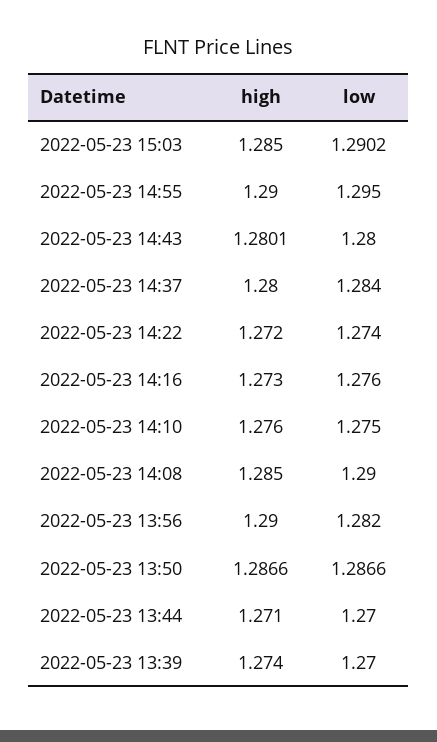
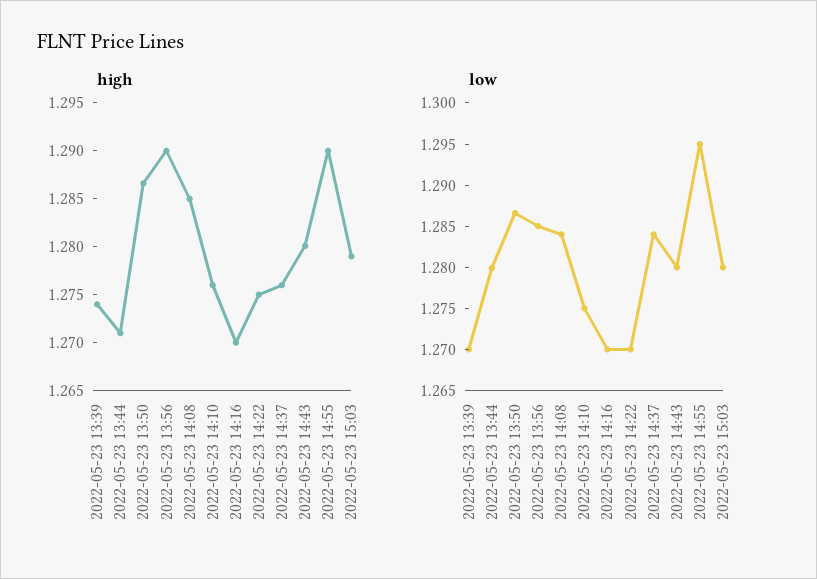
high, 2022-05-23 15:03: 1.285 -> 1.279
low, 2022-05-23 15:03: 1.2902 -> 1.28
high, 2022-05-23 14:37: 1.28 -> 1.276
high, 2022-05-23 14:22: 1.272 -> 1.275
low, 2022-05-23 14:22: 1.274 -> 1.27
high, 2022-05-23 14:16: 1.273 -> 1.27
low, 2022-05-23 14:16: 1.276 -> 1.27
low, 2022-05-23 14:08: 1.29 -> 1.284
low, 2022-05-23 13:56: 1.282 -> 1.285
low, 2022-05-23 13:44: 1.27 -> 1.28

